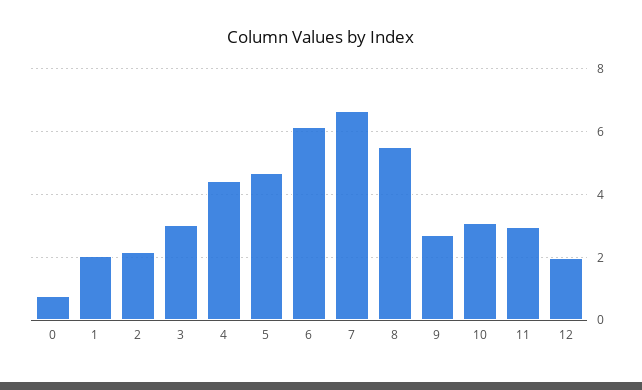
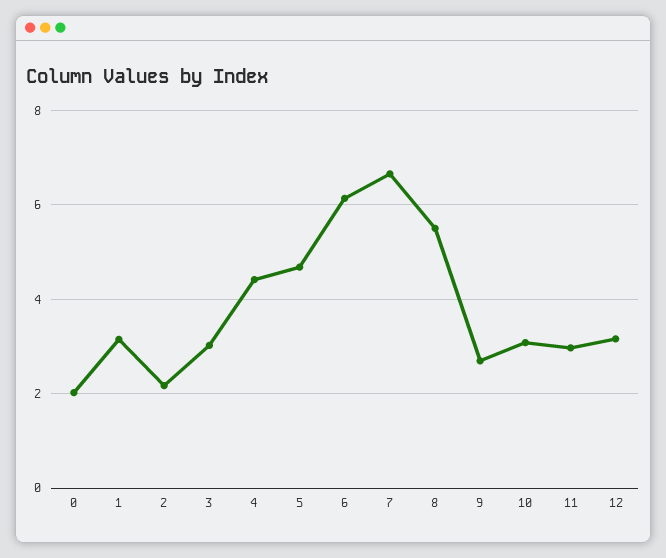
0: 0.8 -> 2
1: 2 -> 3.2
12: 2 -> 3.2

